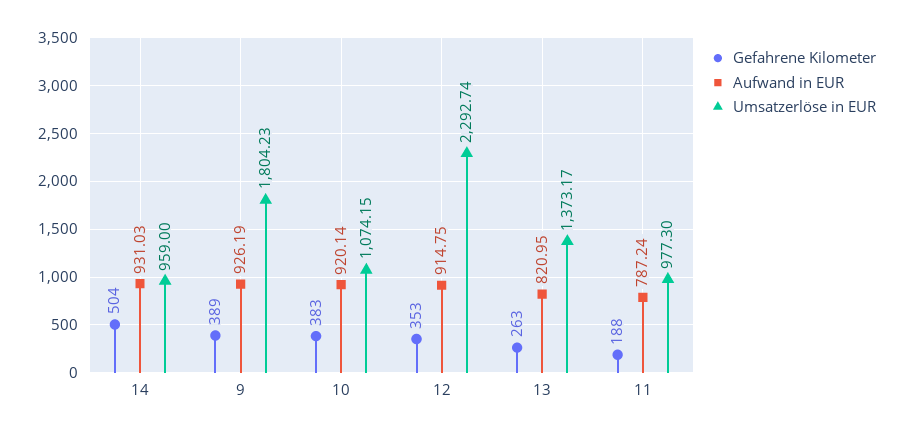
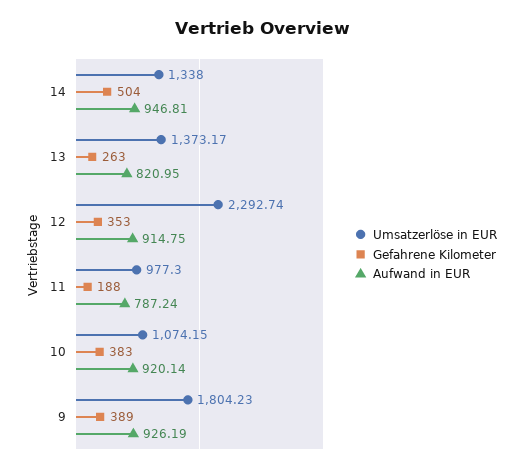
Aufwand in EUR, 14: 931.03 -> 946.81
Umsatzerlöse in EUR, 14: 959 -> 1338

